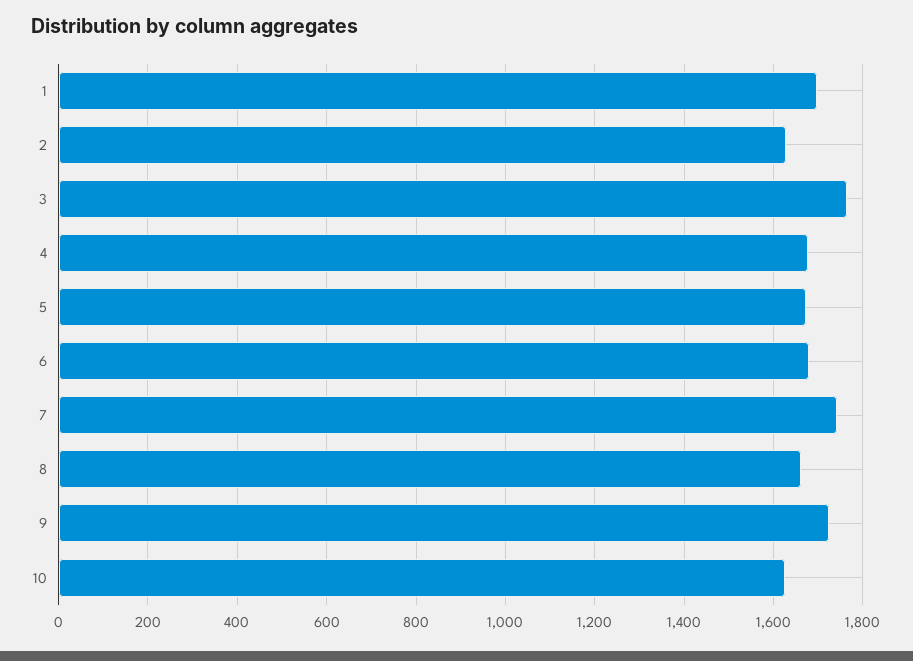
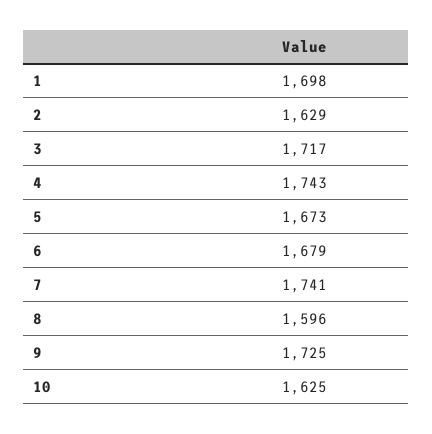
3: 1760 -> 1717
4: 1680 -> 1743
8: 1660 -> 1596

